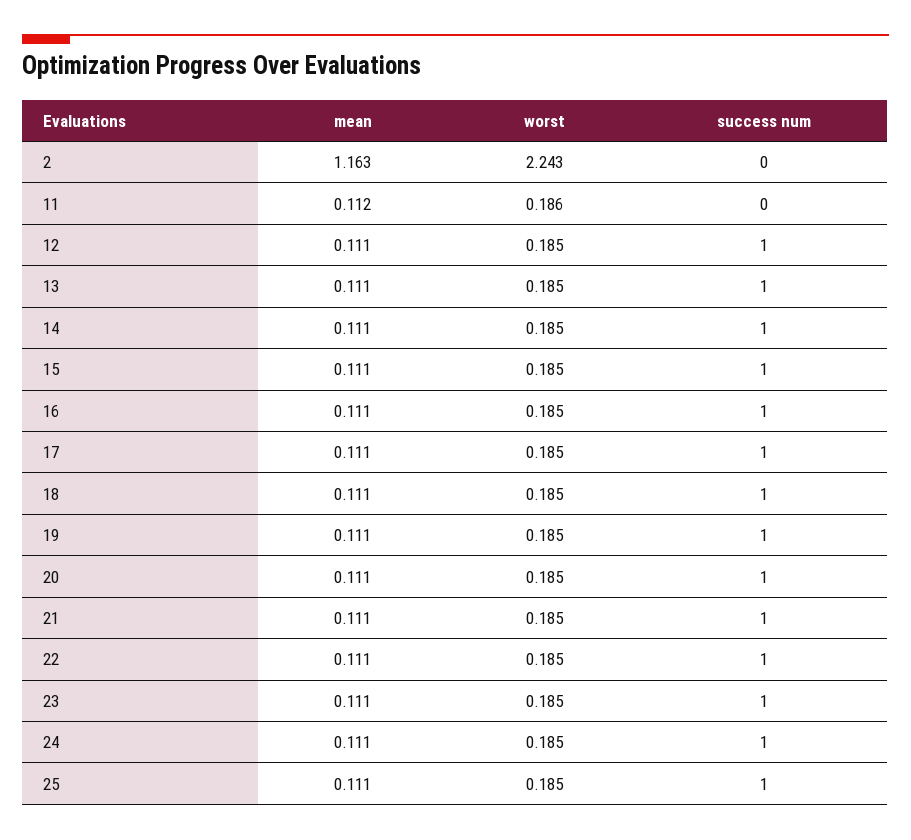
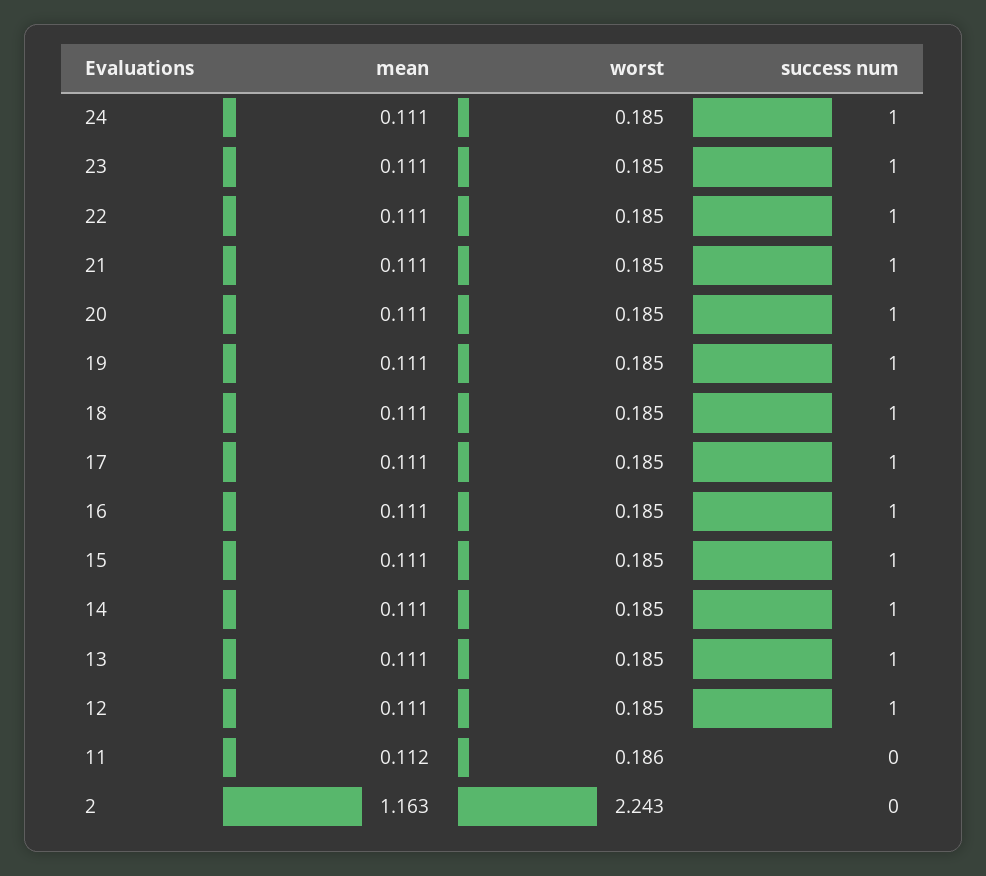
mean, 25: 0.111 -> none
worst, 25: 0.185 -> none
success num, 25: 1 -> none

